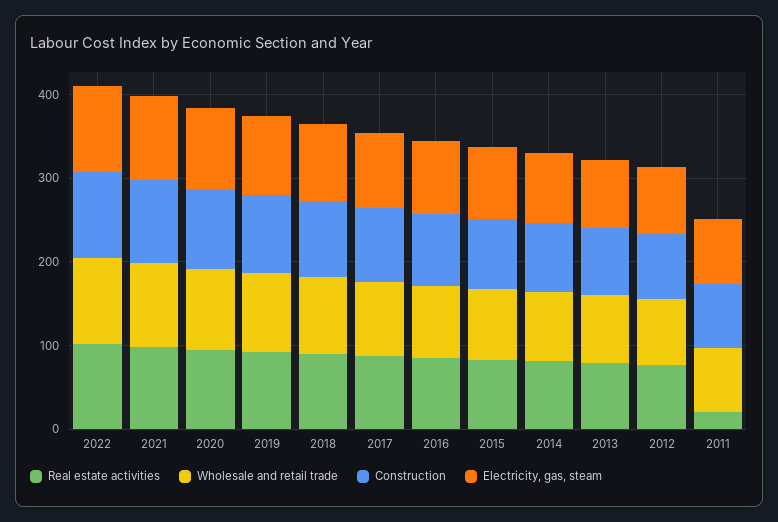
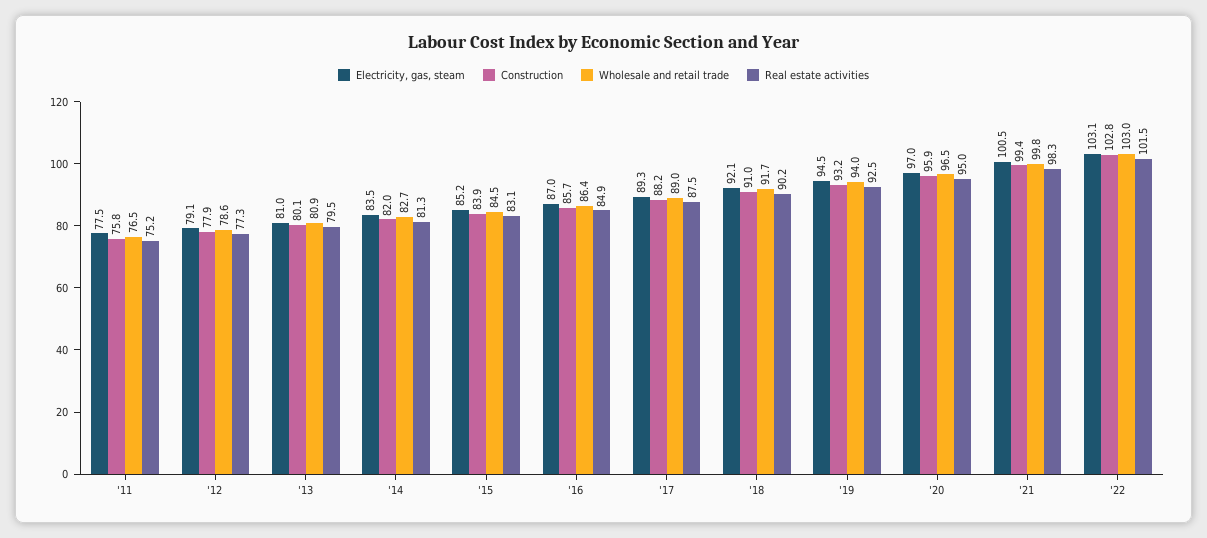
Real estate activities, 2011: 20 -> 75.2

